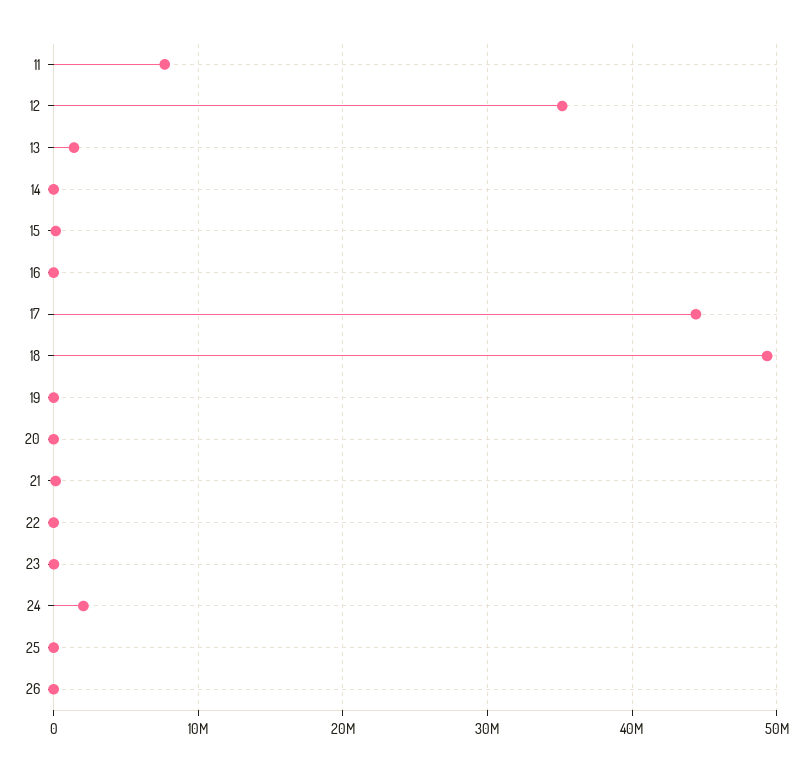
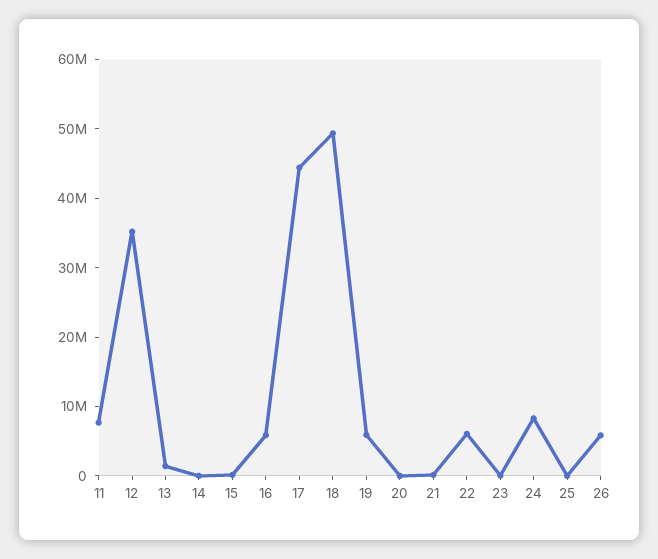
16: 0 -> 6000000
19: 0 -> 6000000
22: 0 -> 6000000
24: 2000000 -> 8000000
26: 0 -> 6000000

